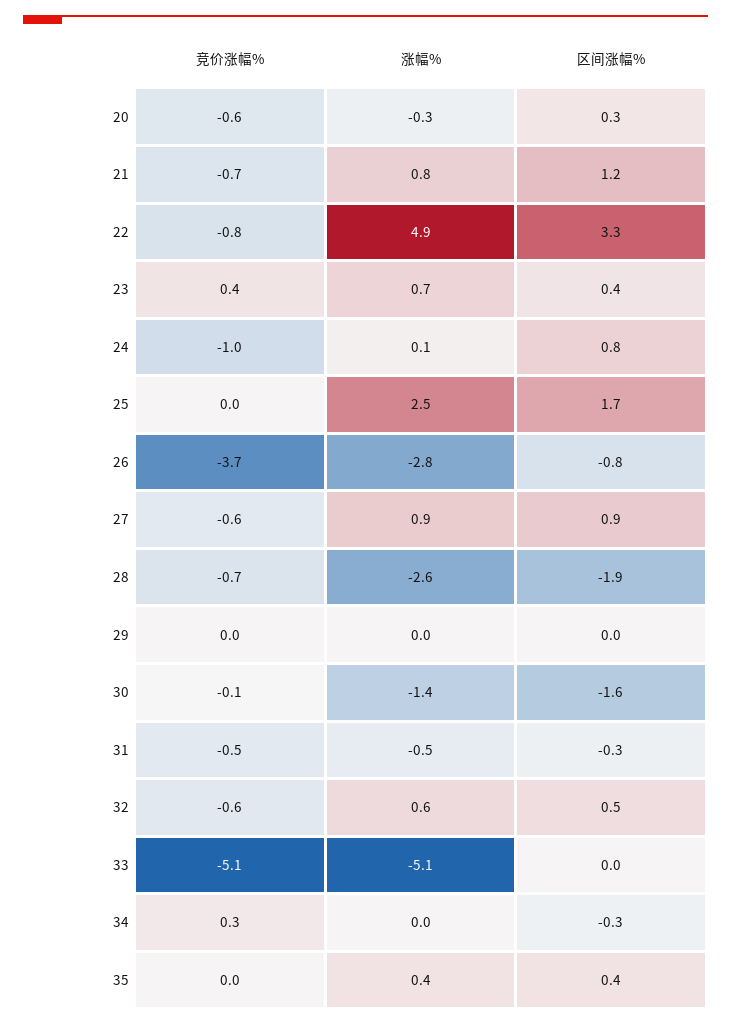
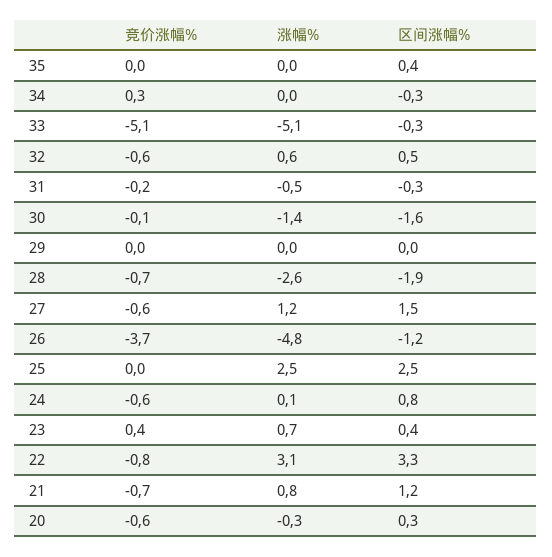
涨幅%, 22: 4.9 -> 3.1
竞价涨幅%, 24: -1 -> -0.6
区间涨幅%, 25: 1.7 -> 2.5
涨幅%, 26: -2.8 -> -4.8
区间涨幅%, 26: -0.8 -> -1.2
涨幅%, 27: 0.9 -> 1.2
区间涨幅%, 27: 0.9 -> 1.5
竞价涨幅%, 31: -0.5 -> -0.2
区间涨幅%, 33: 0 -> -0.3
涨幅%, 35: 0.4 -> 0

